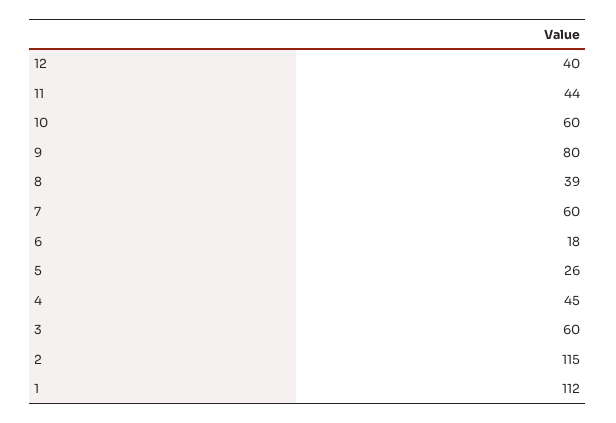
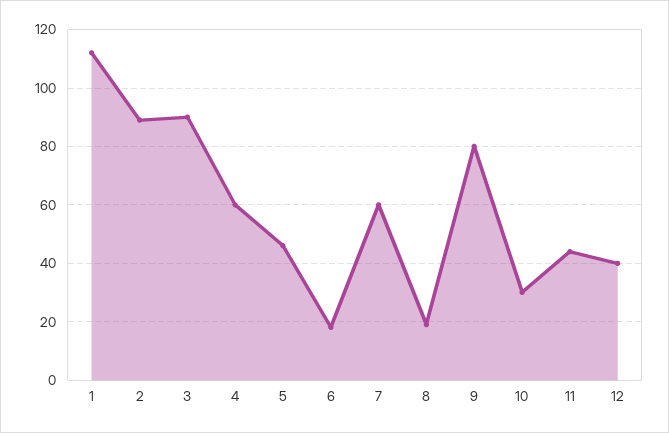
10: 60 -> 30
8: 39 -> 20
5: 26 -> 45
4: 45 -> 60
3: 60 -> 90
2: 115 -> 90

